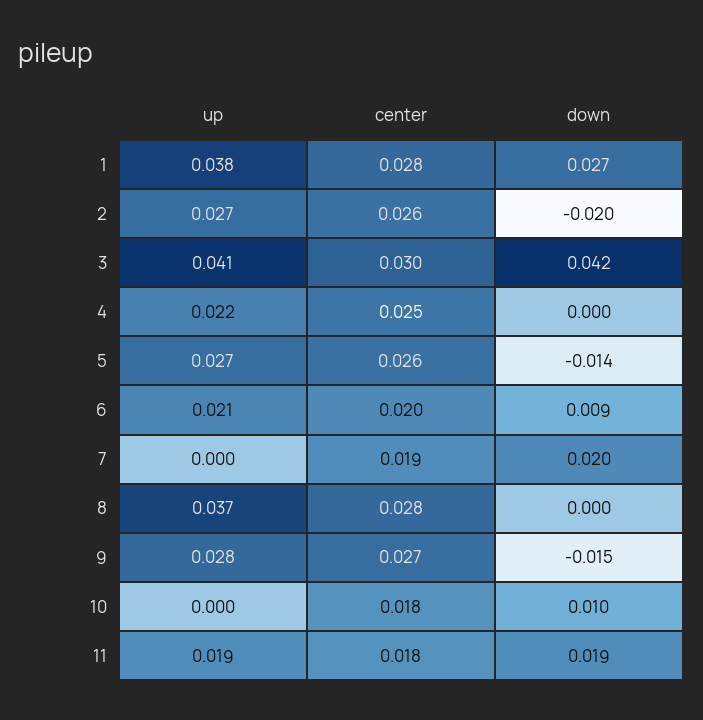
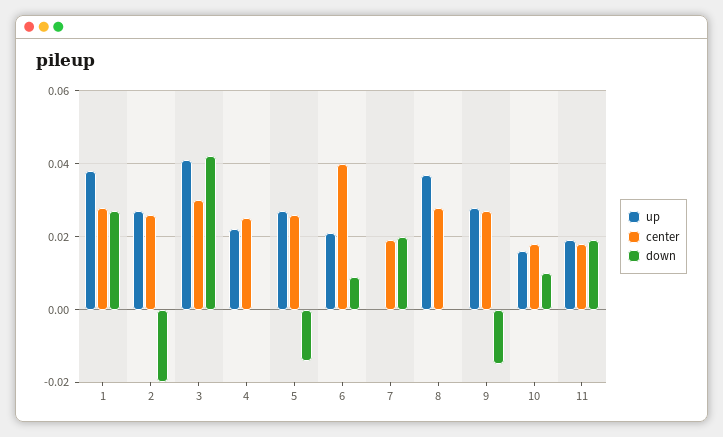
center, 6: 0.02 -> 0.04
up, 10: 0 -> 0.015

